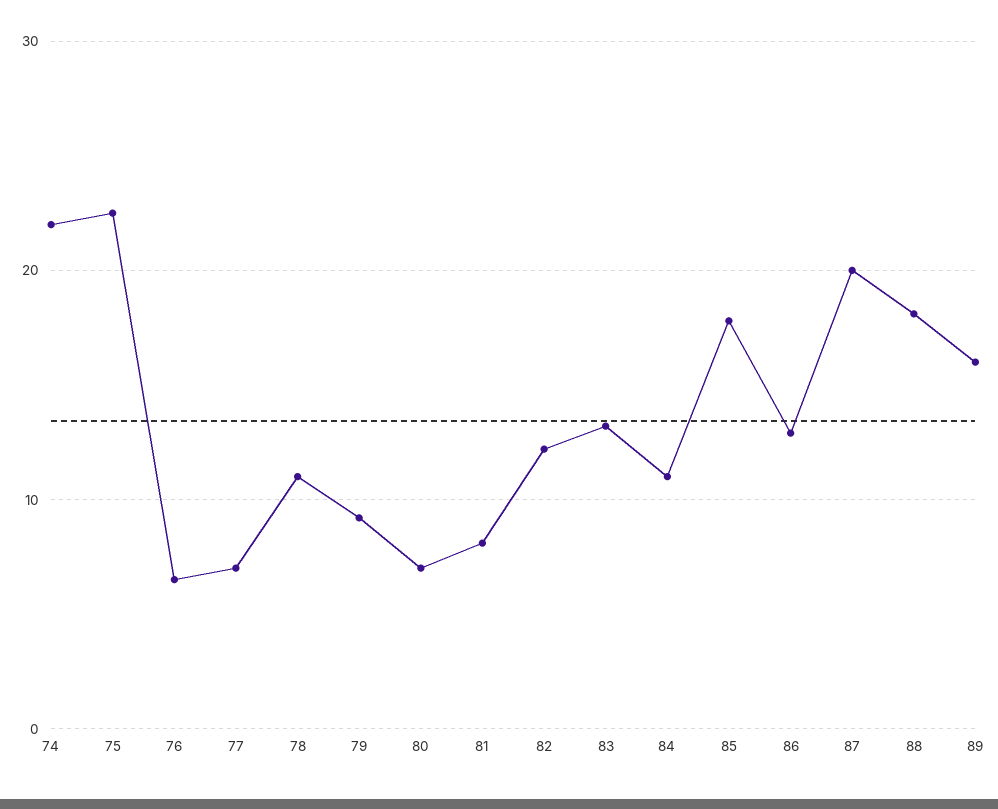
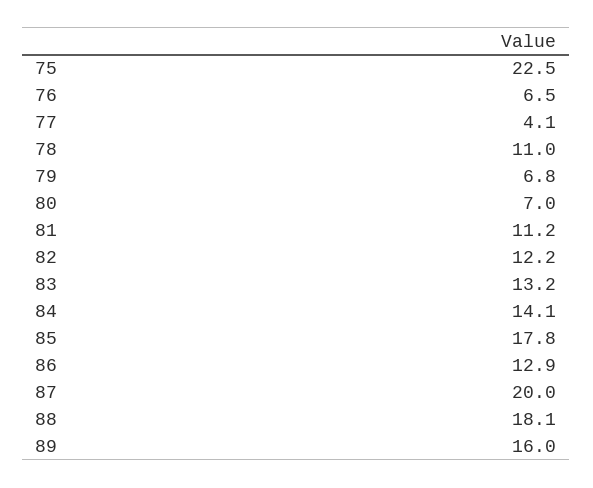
74: 22 -> none
77: 7 -> 4.1
79: 9 -> 6.8
81: 8 -> 11.2
84: 11 -> 14.1

